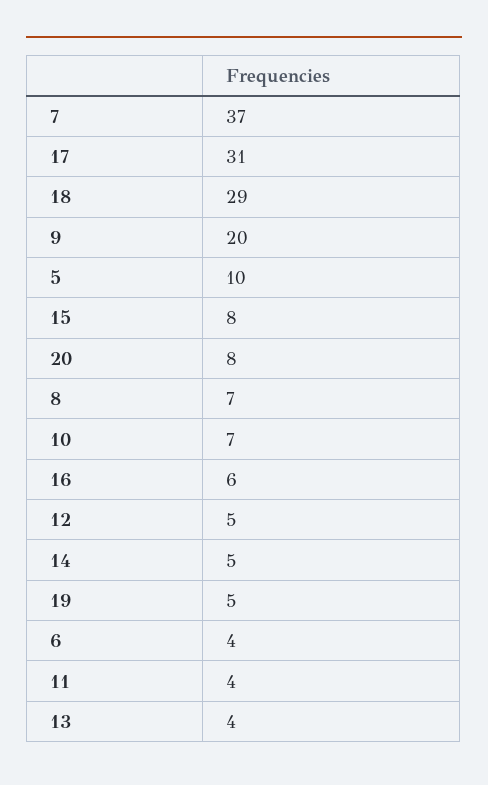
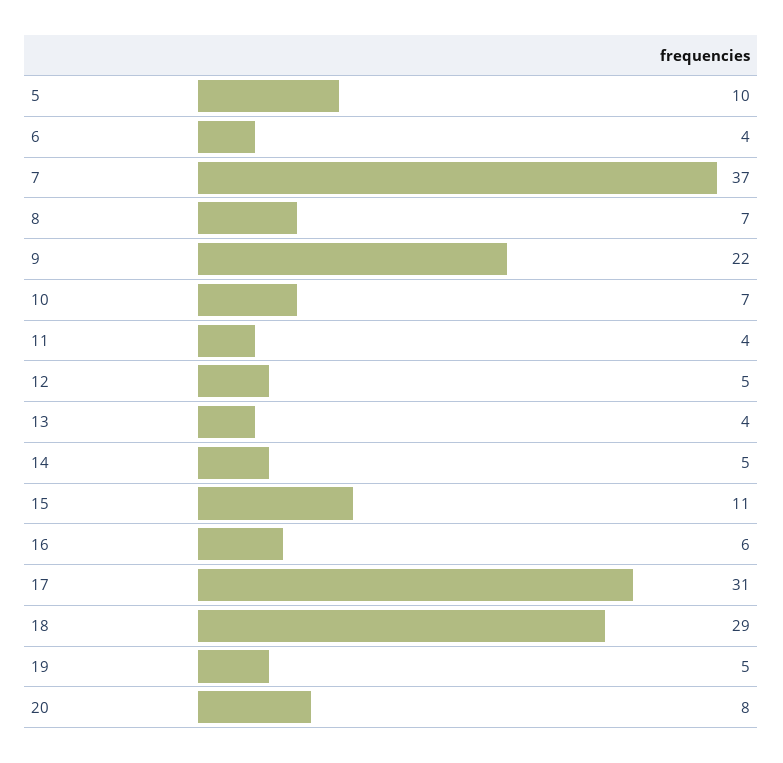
9: 20 -> 22
15: 8 -> 11

